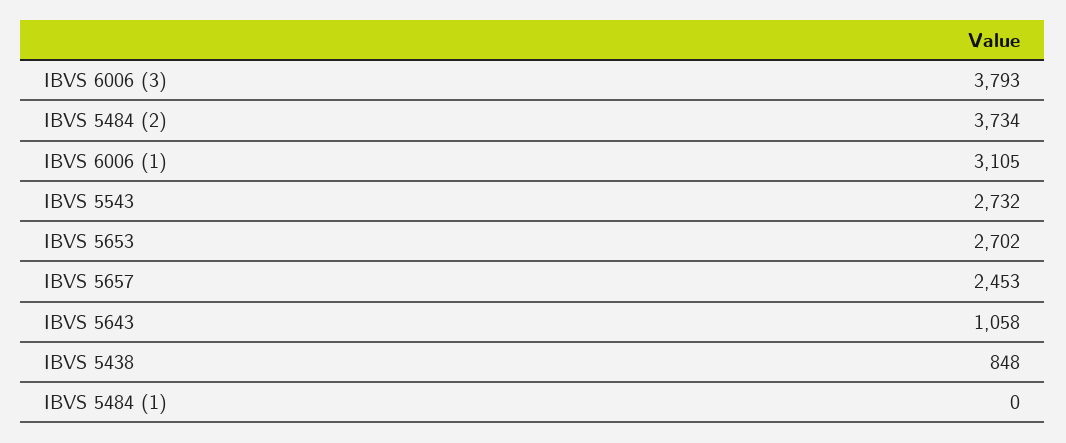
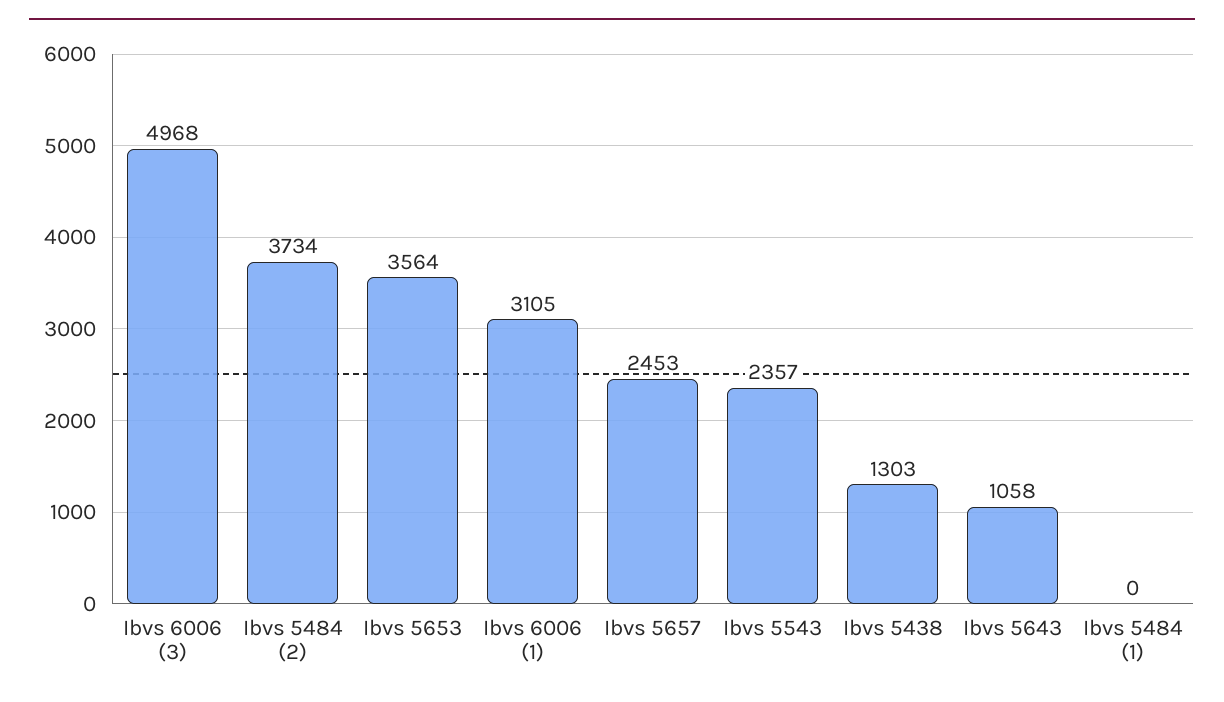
IBVS 6006 (3): 3793 -> 4968
IBVS 5543: 2732 -> 2357
IBVS 5653: 2702 -> 3564
IBVS 5438: 848 -> 1303

